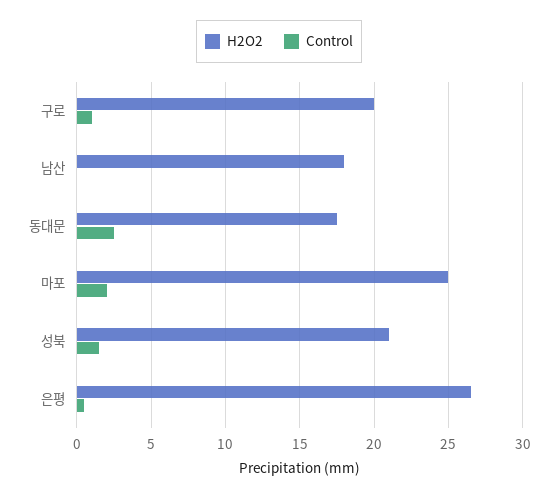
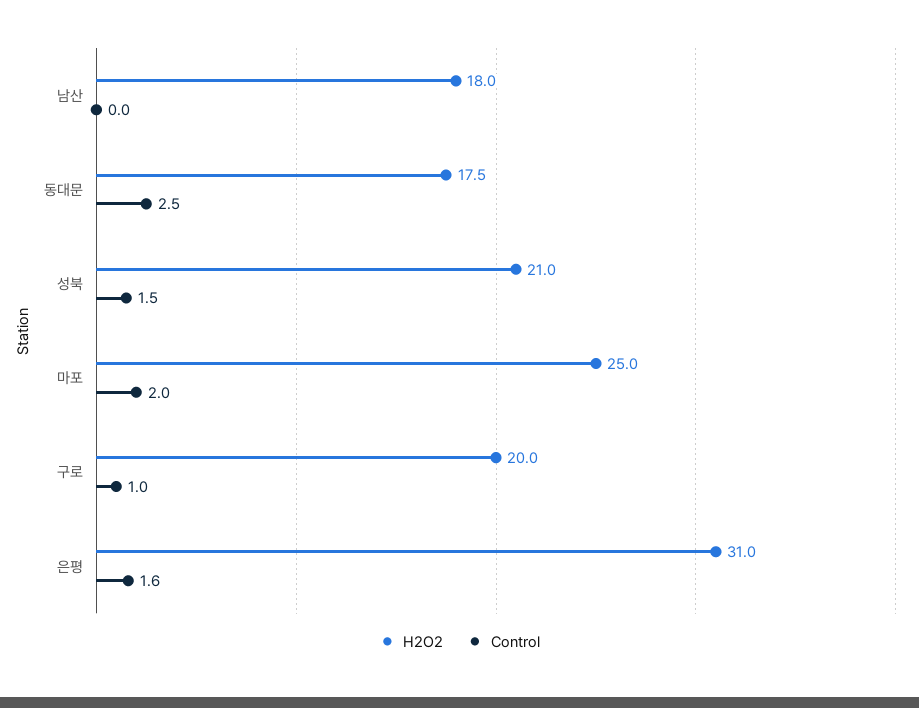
H2O2, 은평: 26.5 -> 31
Control, 은평: 0.5 -> 1.6

